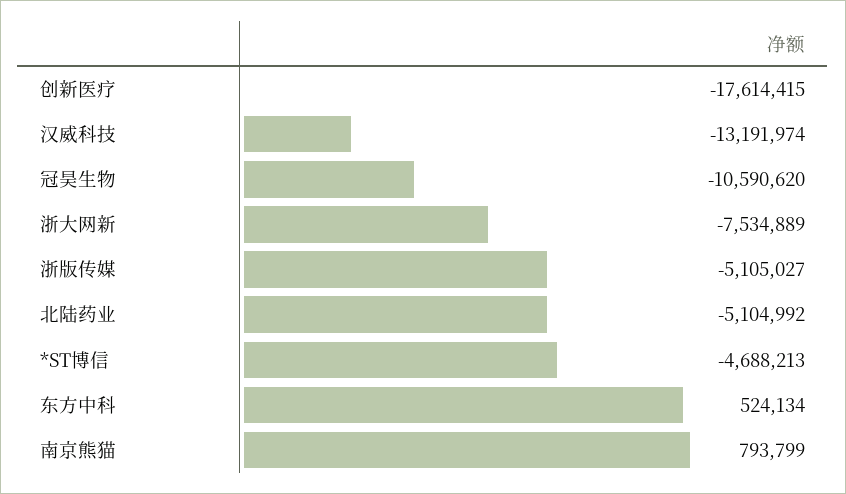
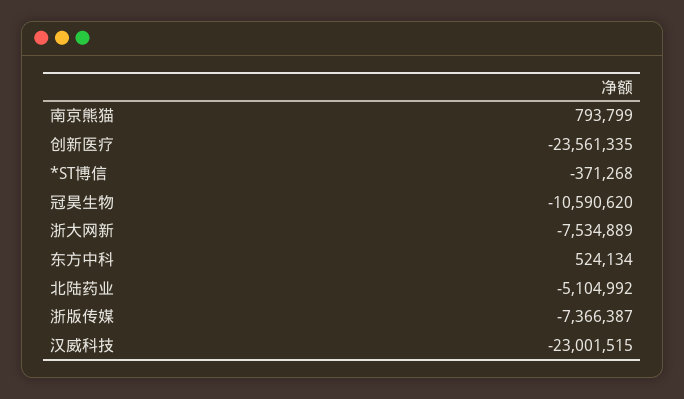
创新医疗: -17614415 -> -23561335
汉威科技: -13191974 -> -23001515
浙版传媒: -5105027 -> -7366387
*ST博信: -4688213 -> -371268

